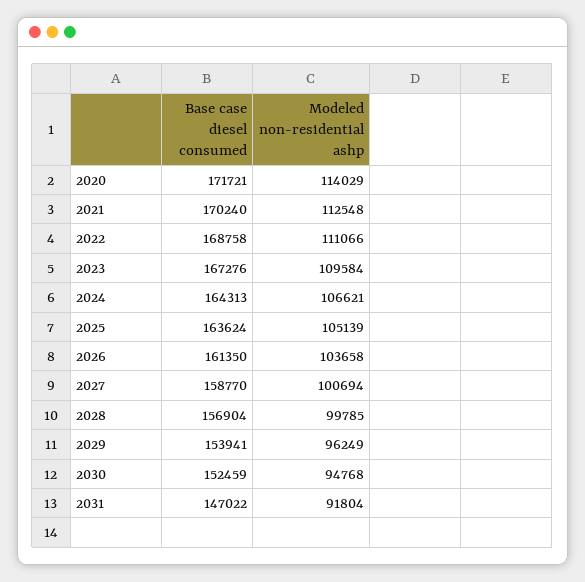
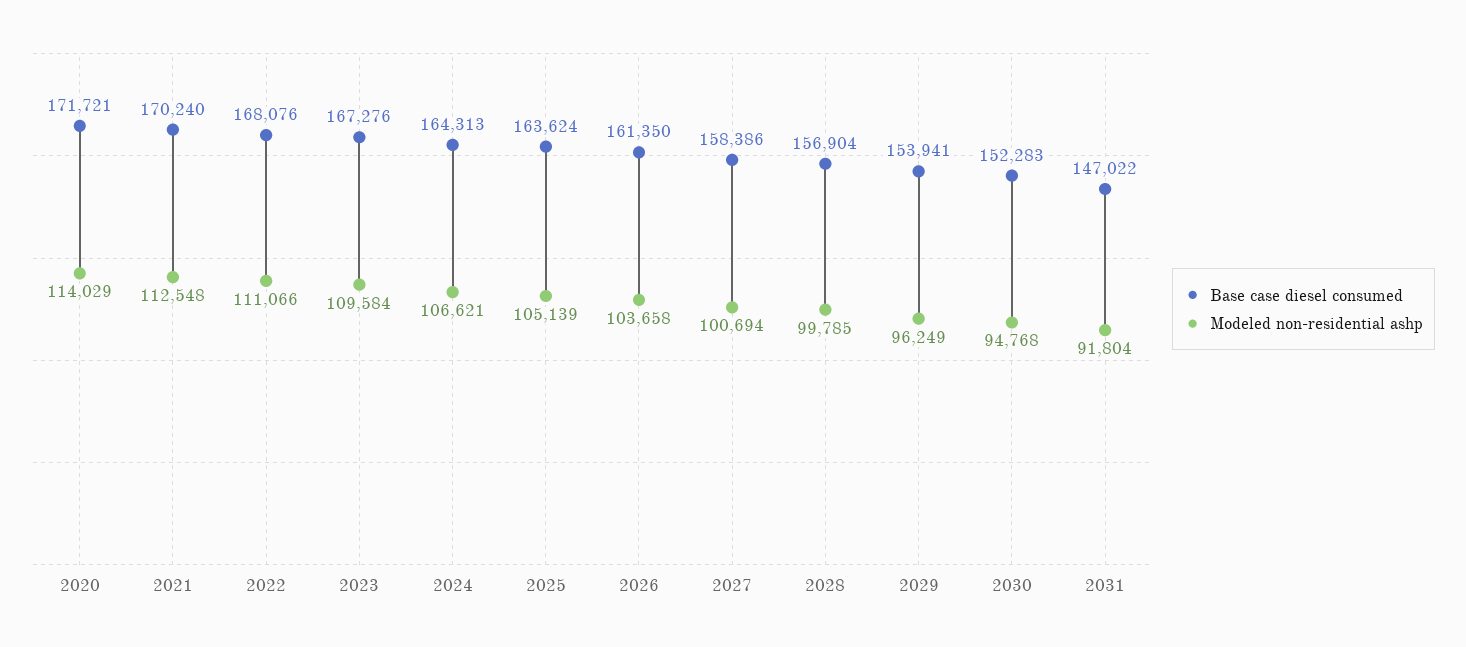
Base case diesel consumed, 2022: 168758 -> 168076
Base case diesel consumed, 2027: 158770 -> 158386
Base case diesel consumed, 2030: 152459 -> 152283

